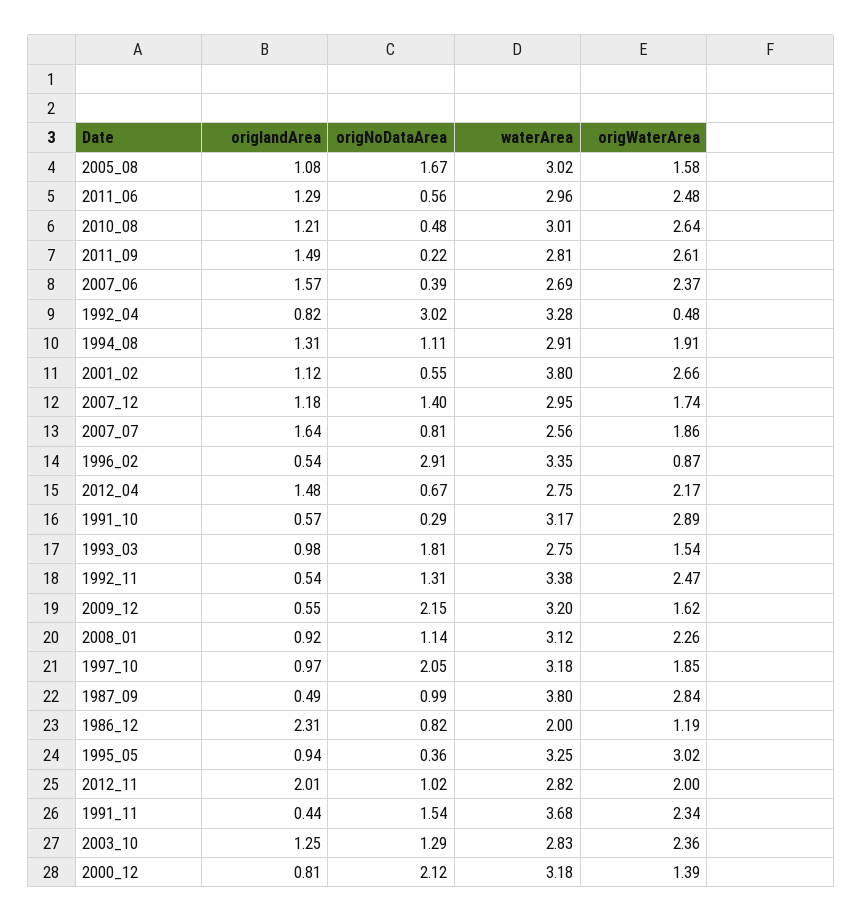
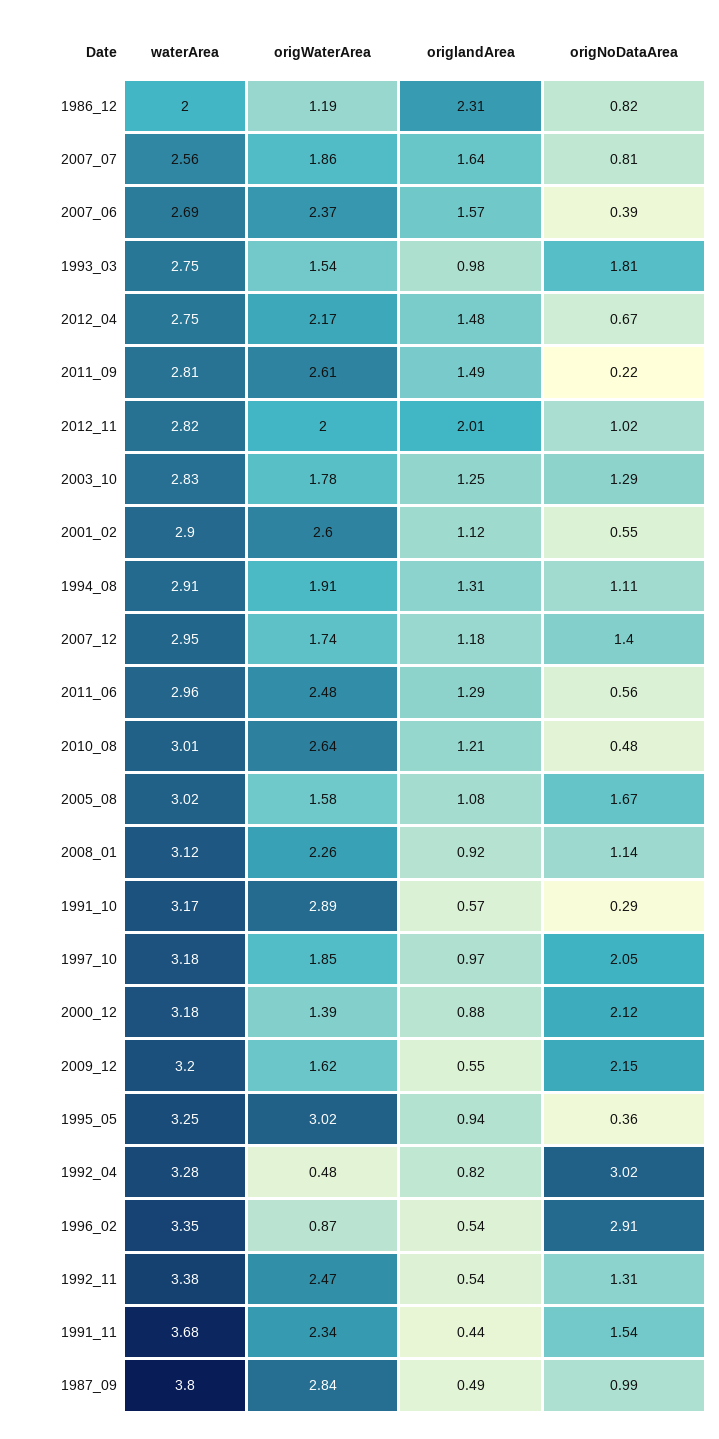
waterArea, 2001_02: 3.8 -> 2.9
origWaterArea, 2001_02: 2.66 -> 2.6
origWaterArea, 2003_10: 2.36 -> 1.78
origlandArea, 2000_12: 0.81 -> 0.88

